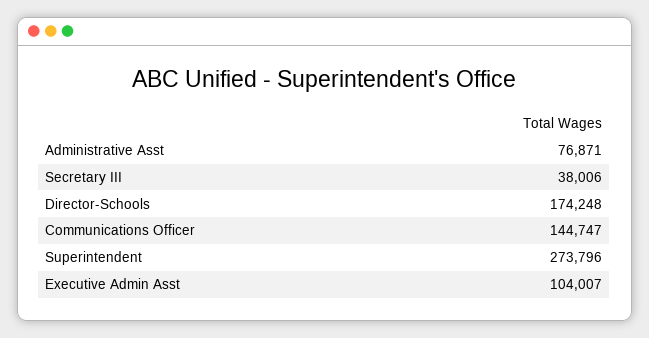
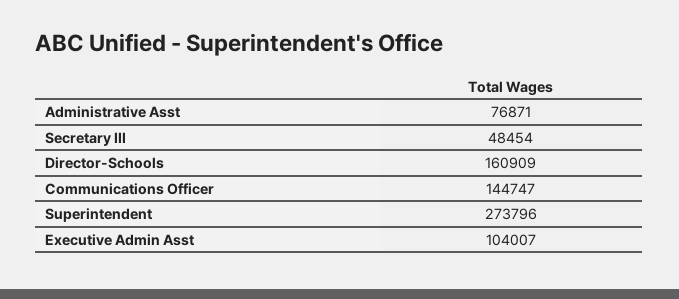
Secretary III: 38006 -> 48454
Director-Schools: 174248 -> 160909

